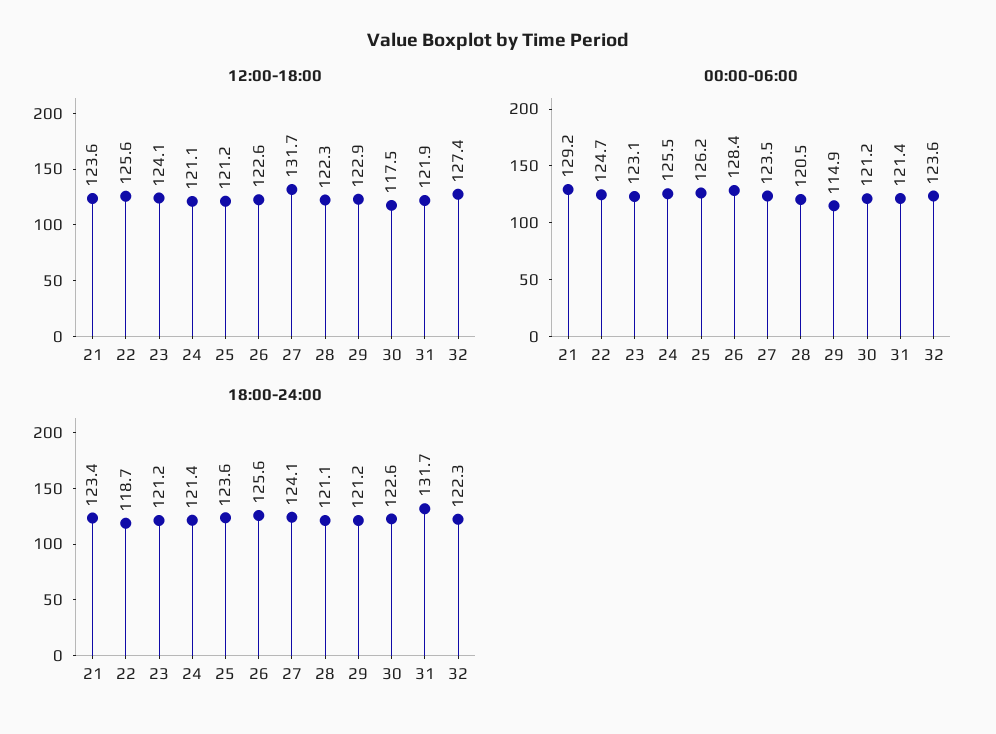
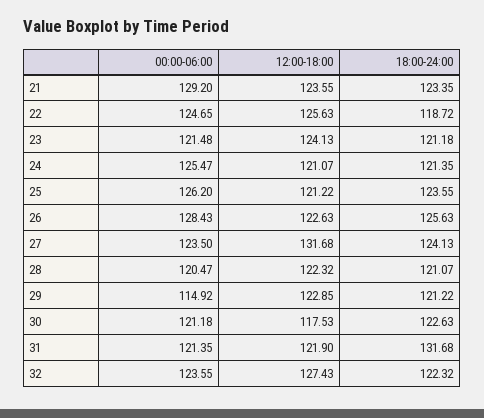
00:00-06:00, 23: 123.1 -> 121.48

